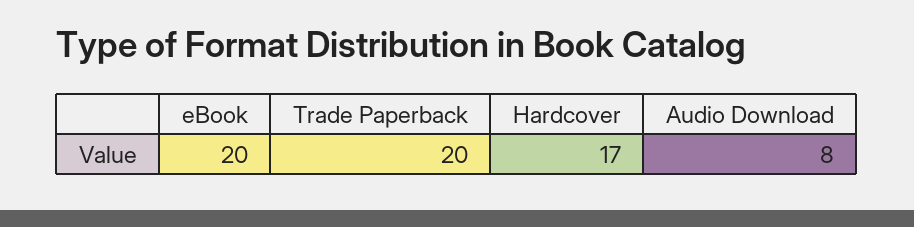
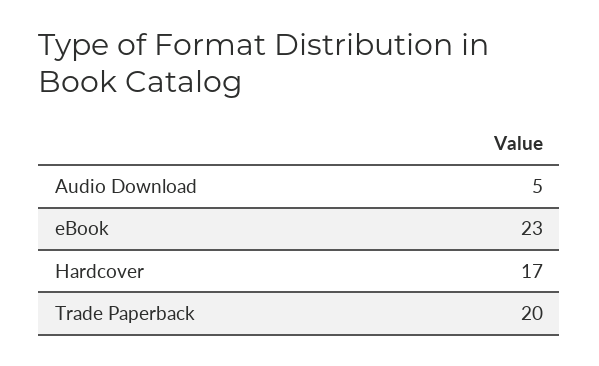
eBook: 20 -> 23
Audio Download: 8 -> 5

